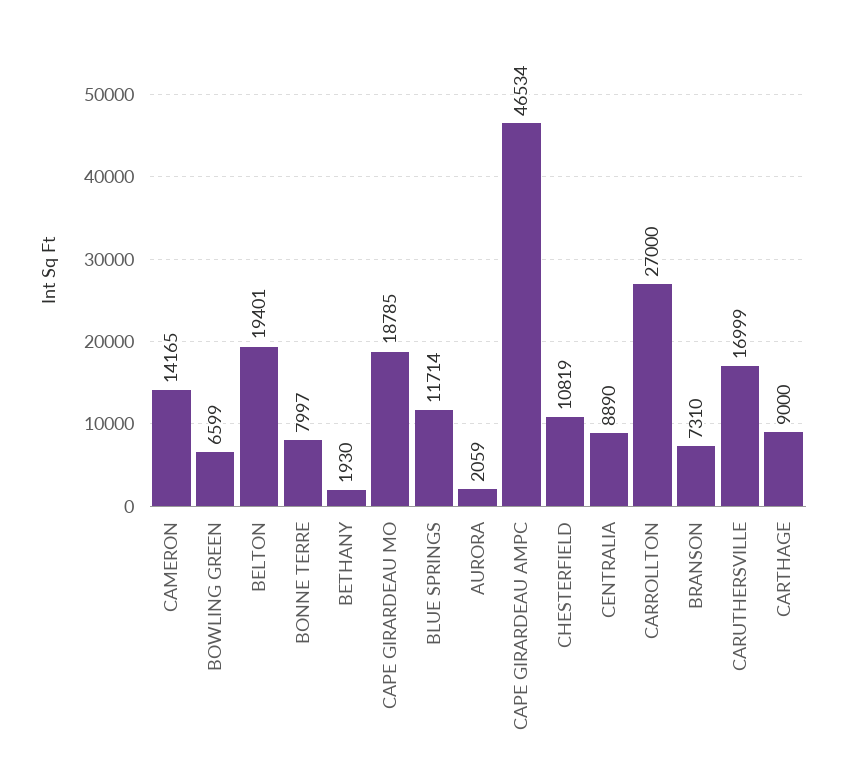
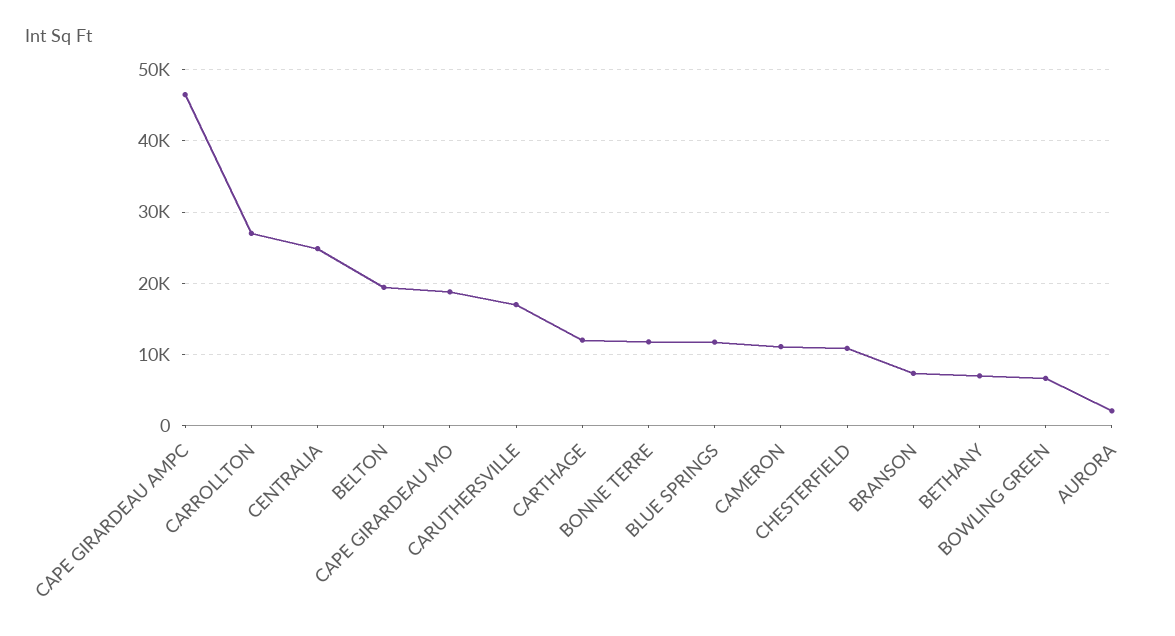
CAMERON: 14165 -> 11000
BONNE TERRE: 7997 -> 12000
BETHANY: 1930 -> 7000
CENTRALIA: 8890 -> 25000
CARTHAGE: 9000 -> 12000

